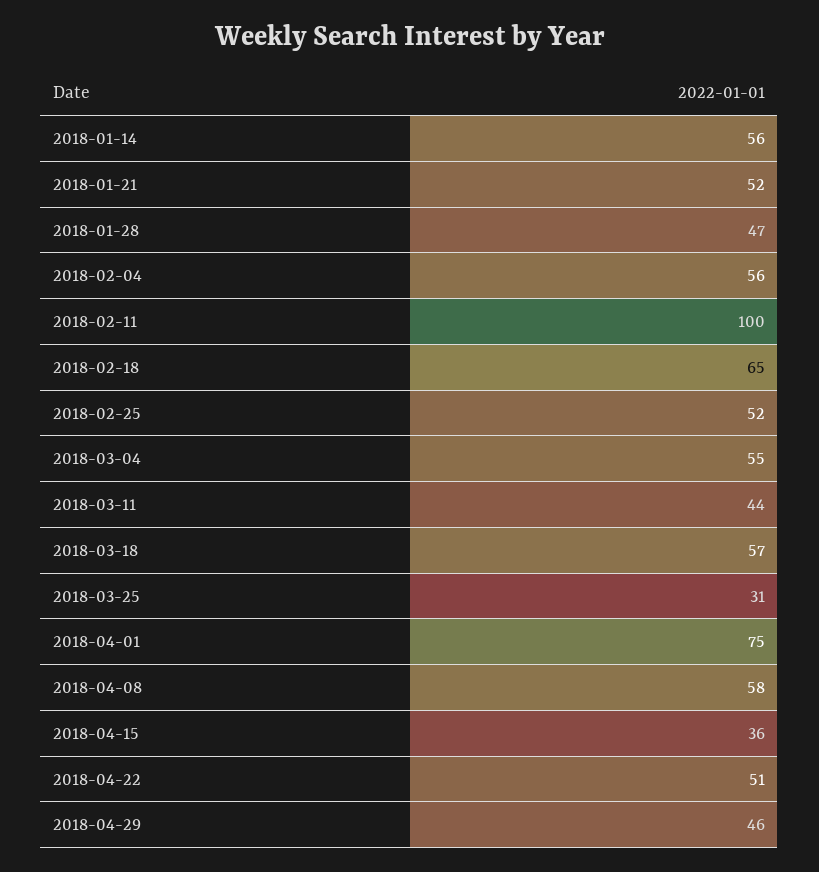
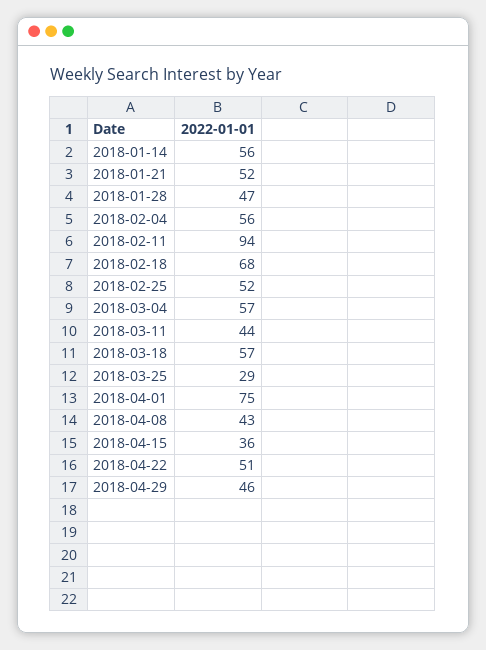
2018-02-11: 100 -> 94
2018-02-18: 65 -> 68
2018-03-04: 55 -> 57
2018-03-25: 31 -> 29
2018-04-08: 58 -> 43

